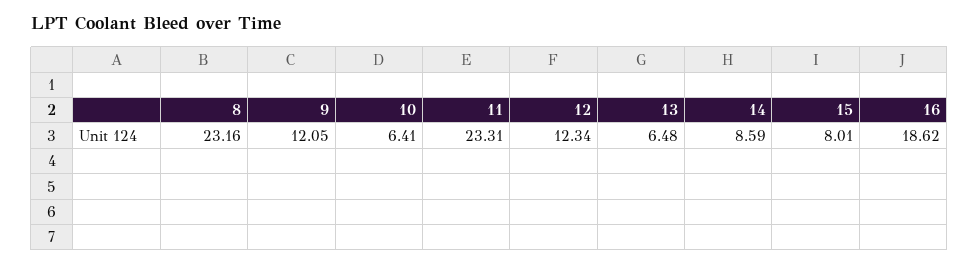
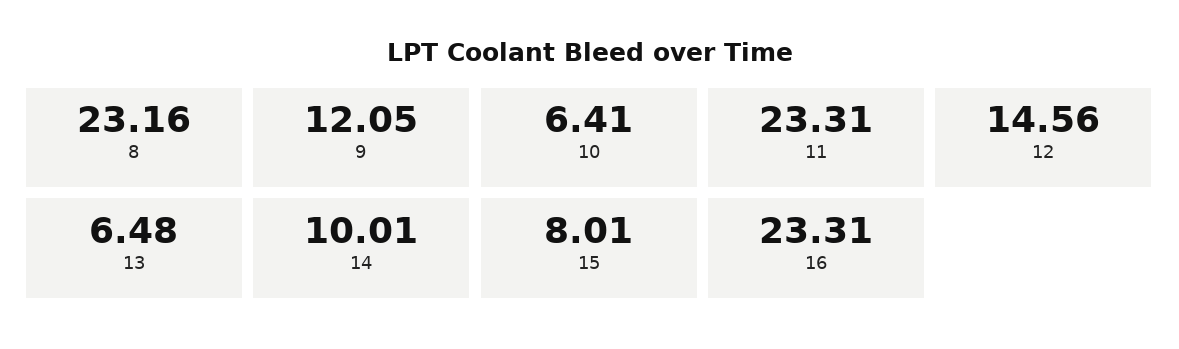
12: 12.34 -> 14.56
14: 8.59 -> 10.01
16: 18.62 -> 23.31

